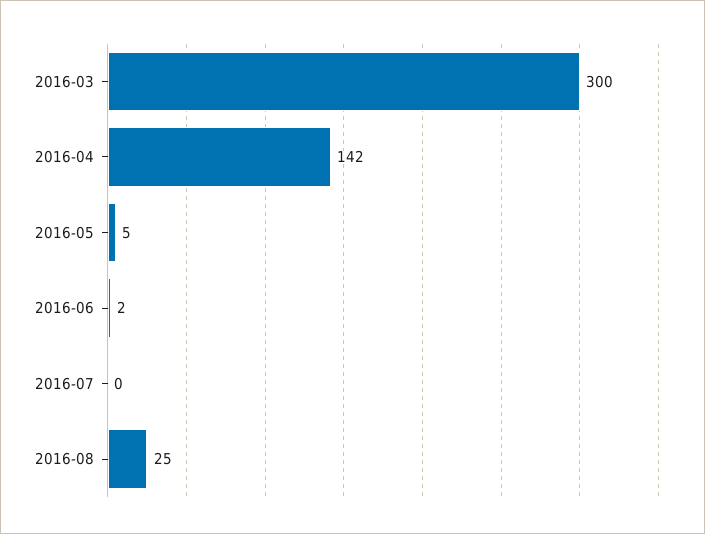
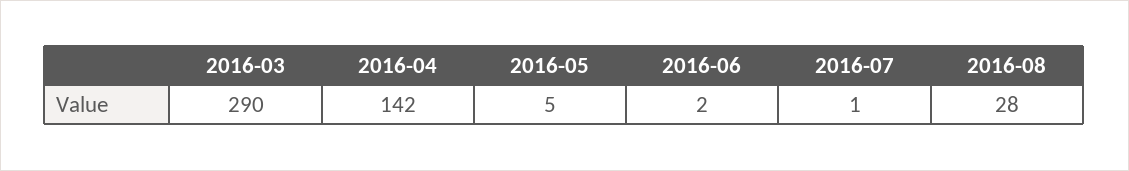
2016-03: 300 -> 290
2016-07: 0 -> 1
2016-08: 25 -> 28

